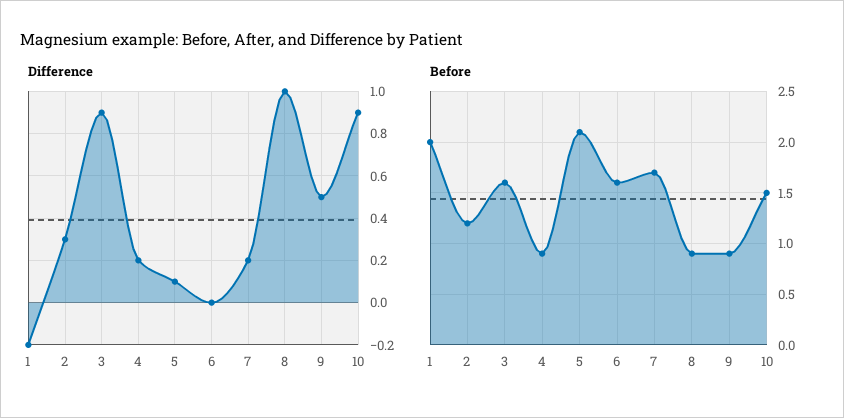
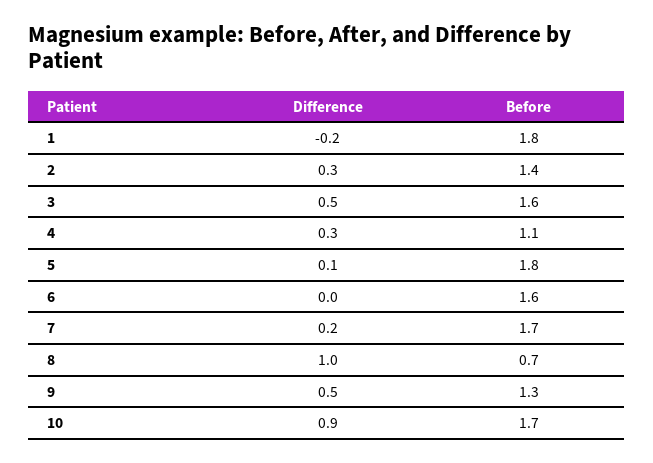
Difference, 3: 0.9 -> 0.5
Difference, 4: 0.2 -> 0.3
Before, 1: 2 -> 1.8
Before, 2: 1.2 -> 1.4
Before, 4: 0.9 -> 1.1
Before, 5: 2.1 -> 1.8
Before, 8: 0.9 -> 0.7
Before, 9: 0.9 -> 1.3
Before, 10: 1.5 -> 1.7

